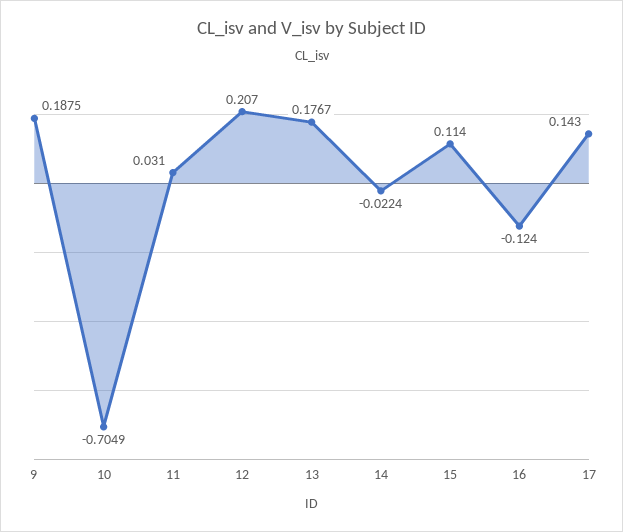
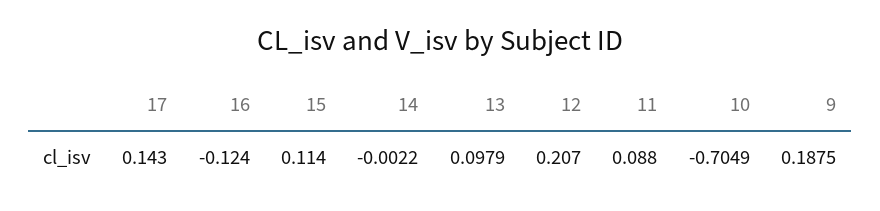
11: 0.031 -> 0.088
13: 0.1767 -> 0.0979
14: -0.0224 -> -0.0022

